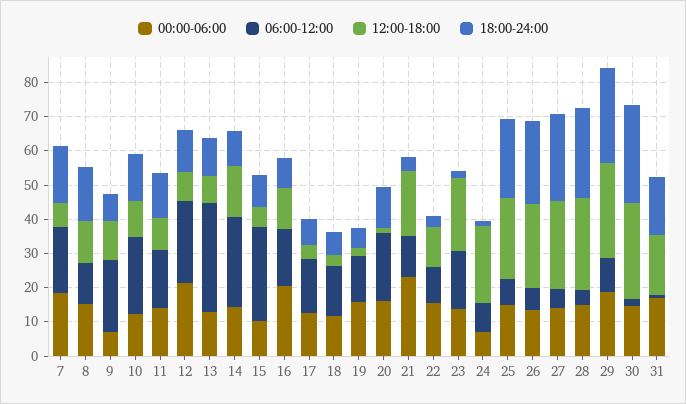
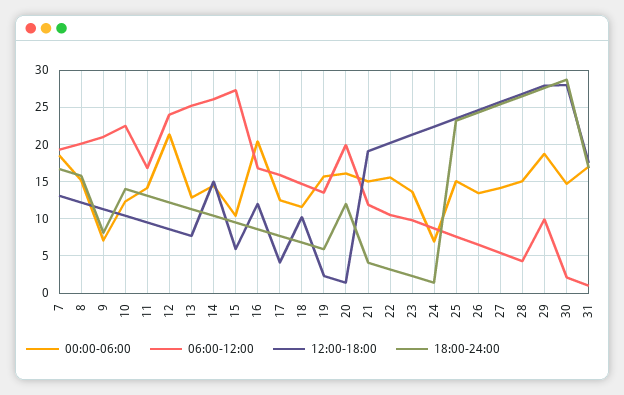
12:00-18:00, 7: 7.5 -> 13
06:00-12:00, 8: 12.5 -> 20
06:00-12:00, 13: 32.5 -> 25
12:00-18:00, 18: 2.5 -> 10
00:00-06:00, 21: 22.5 -> 15
12:00-18:00, 22: 12.5 -> 20
06:00-12:00, 23: 17.5 -> 10

